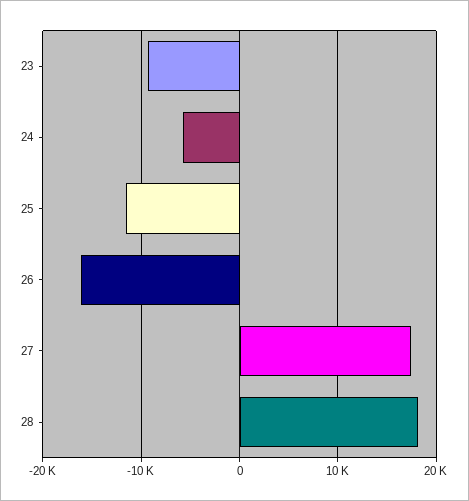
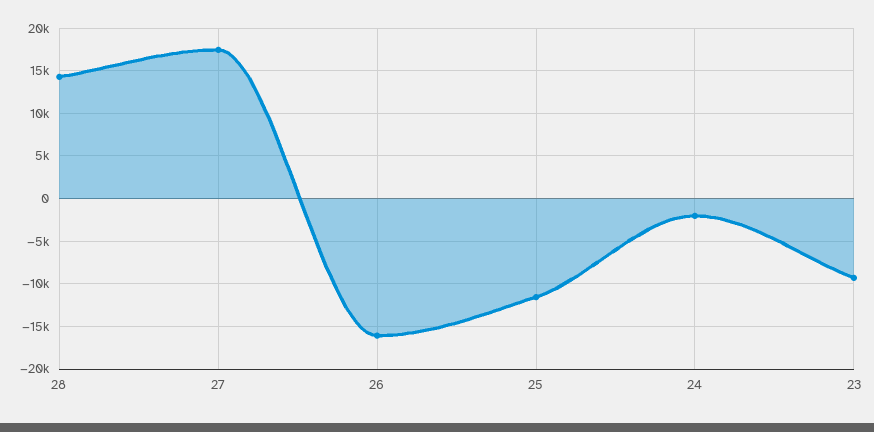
24: -6000 -> -2000
28: 18000 -> 14000

